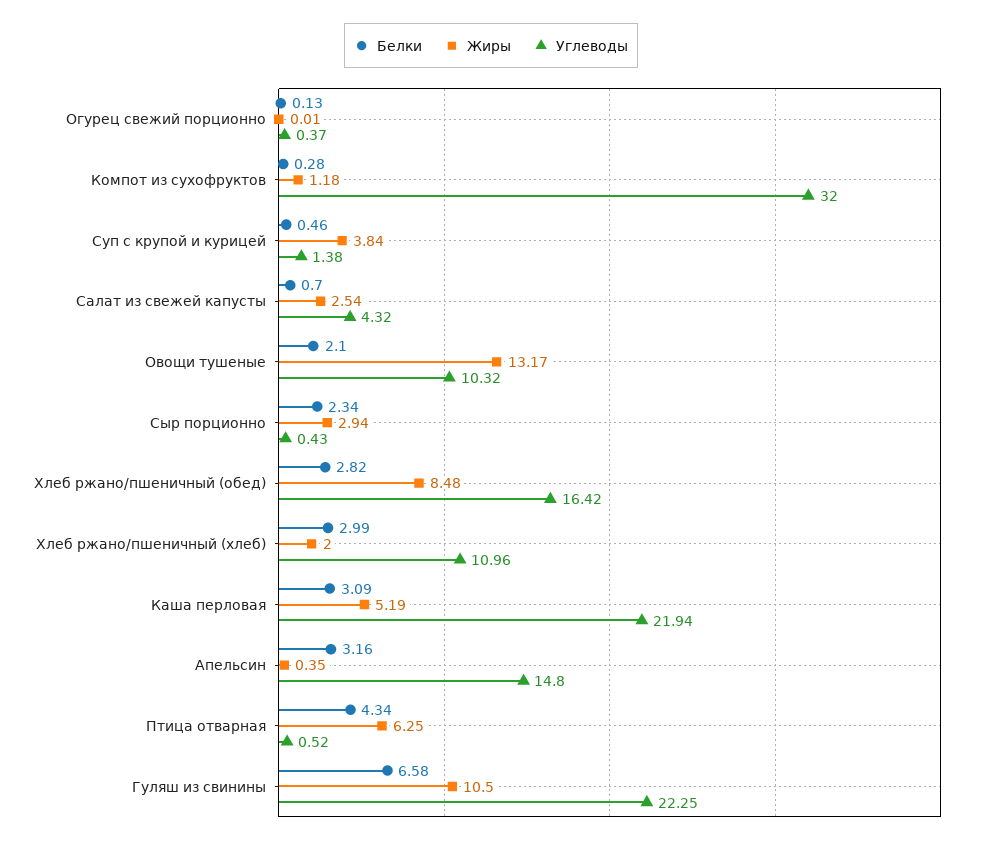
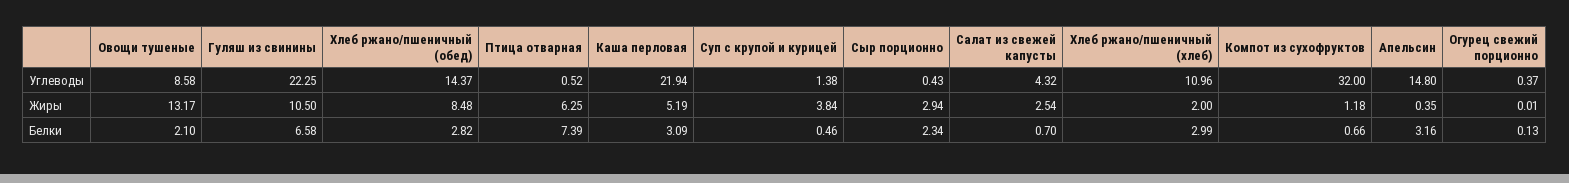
Белки, Компот из сухофруктов: 0.28 -> 0.66
Углеводы, Овощи тушеные: 10.32 -> 8.58
Углеводы, Хлеб ржано/пшеничный (обед): 16.42 -> 14.37
Белки, Птица отварная: 4.34 -> 7.39

